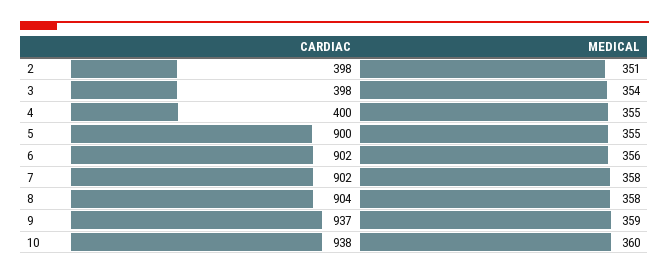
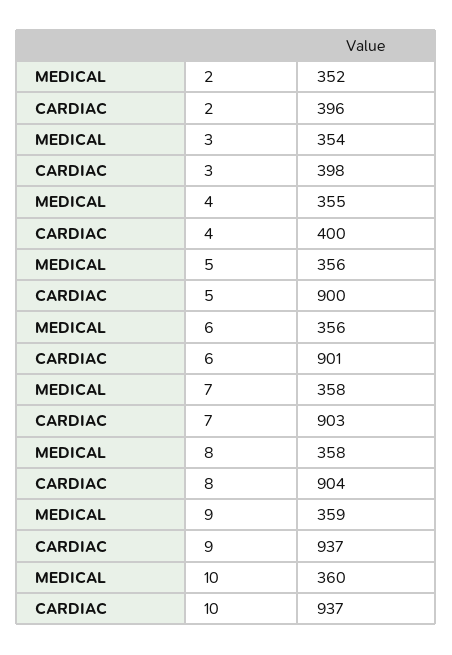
CARDIAC, 2: 398 -> 396
MEDICAL, 2: 351 -> 352
MEDICAL, 5: 355 -> 356
CARDIAC, 6: 902 -> 901
CARDIAC, 7: 902 -> 903
CARDIAC, 10: 938 -> 937

